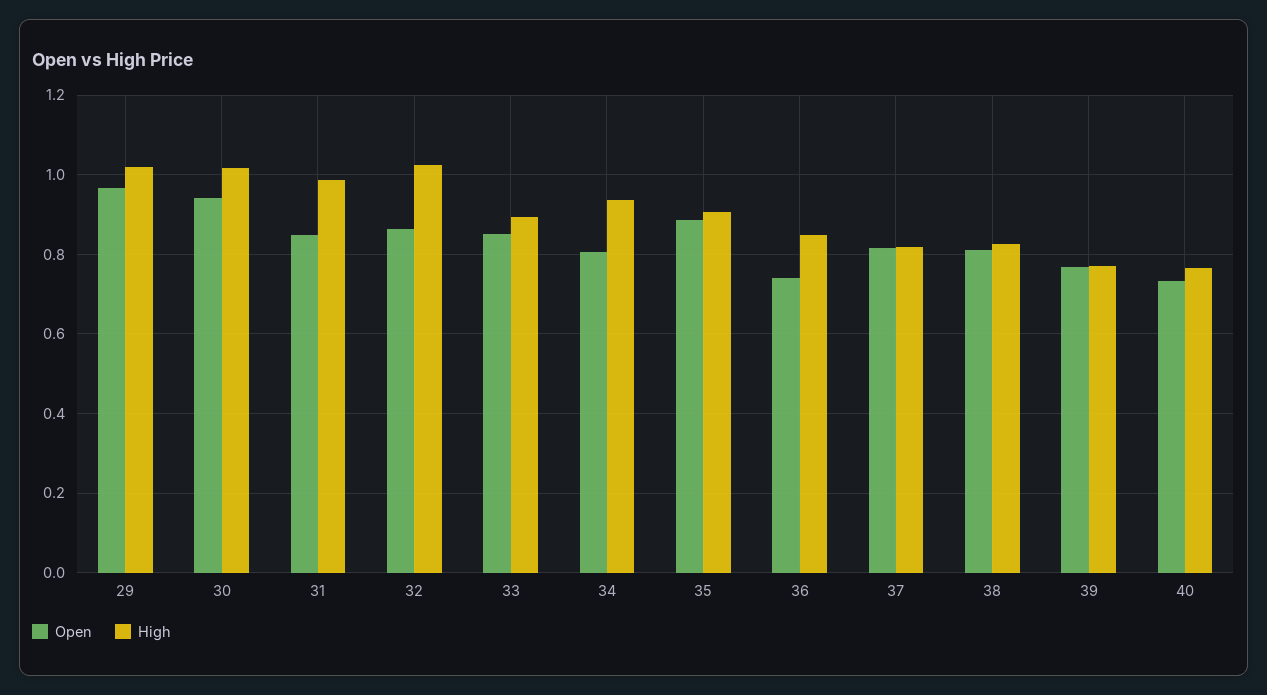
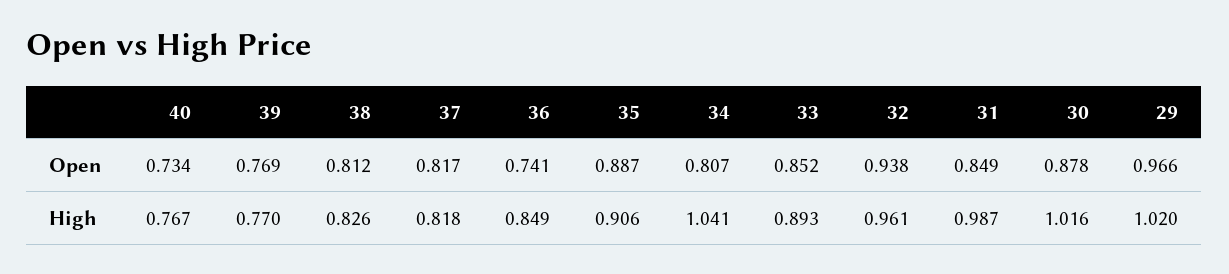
Open, 30: 0.94 -> 0.878
Open, 32: 0.86 -> 0.938
High, 32: 1.02 -> 0.961
High, 34: 0.94 -> 1.041

